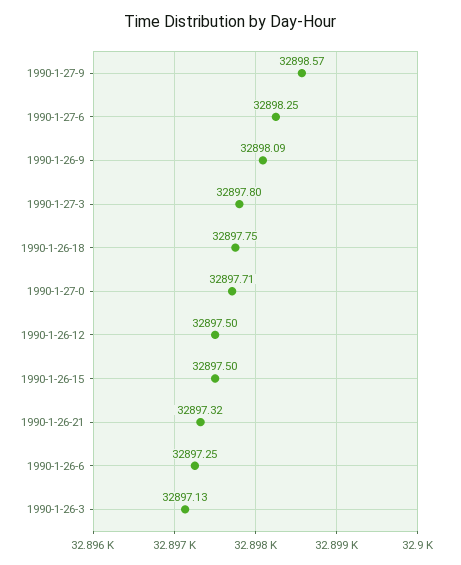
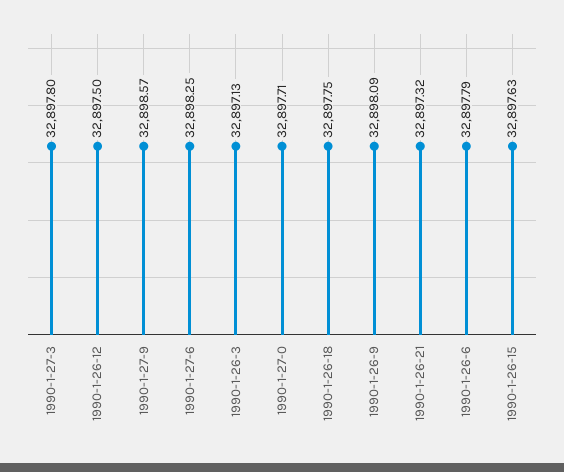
1990-1-26-15: 32897.5 -> 32897.63
1990-1-26-6: 32897.25 -> 32897.79

